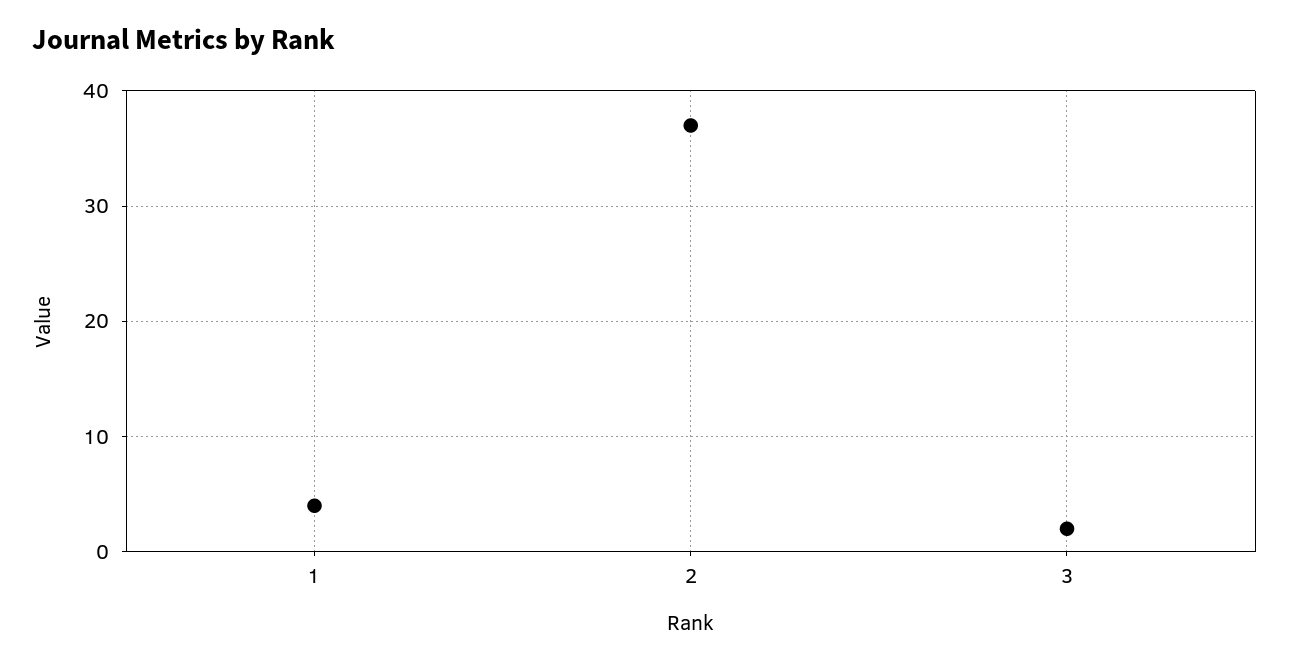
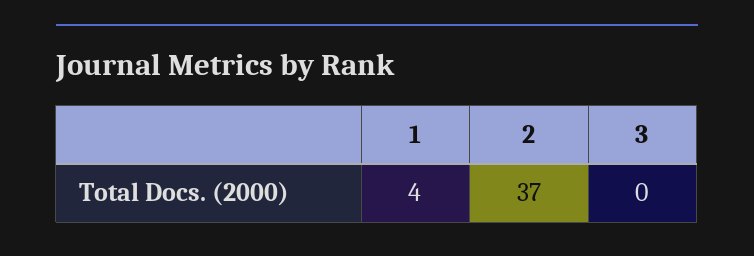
3: 2 -> 0

